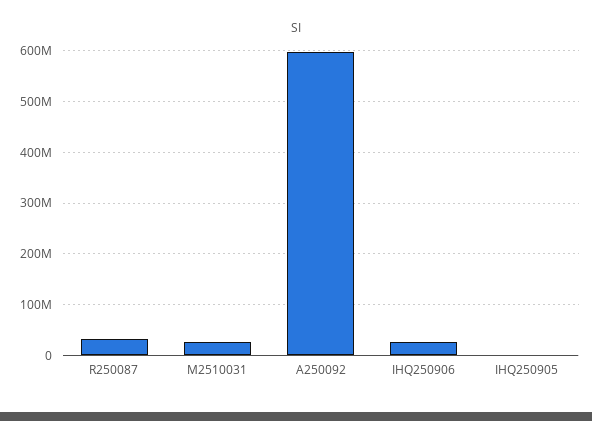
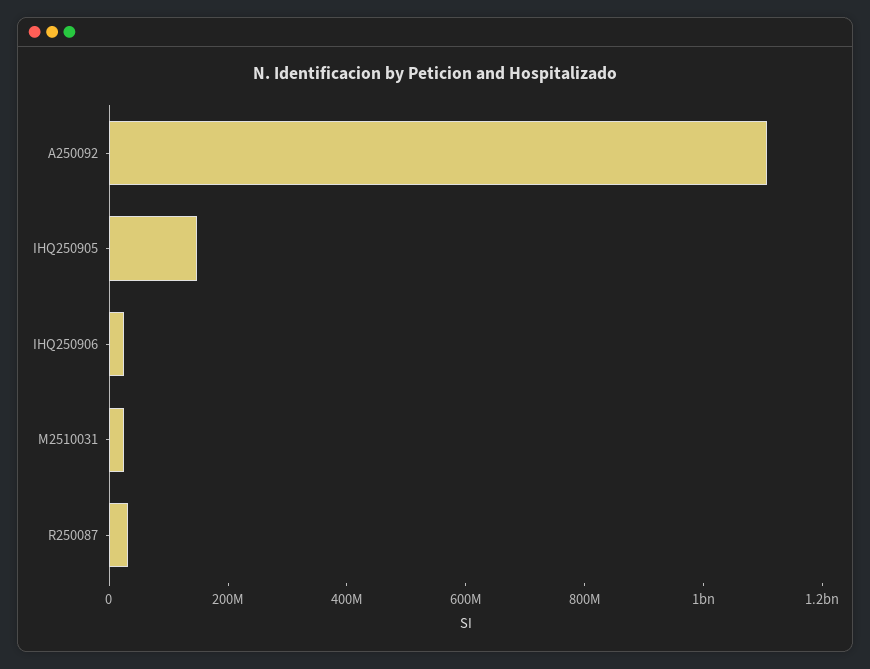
A250092: 600000000 -> 1100000000
IHQ250905: 0 -> 150000000

